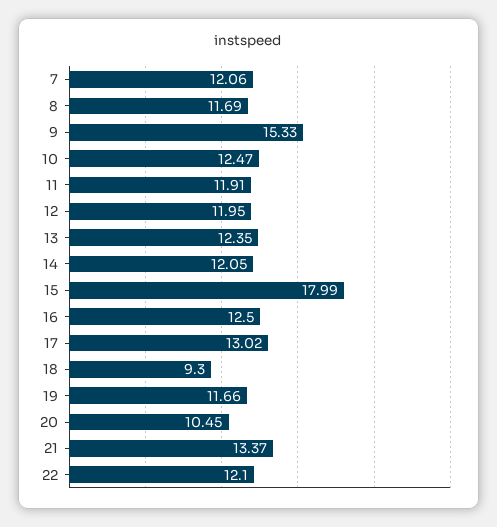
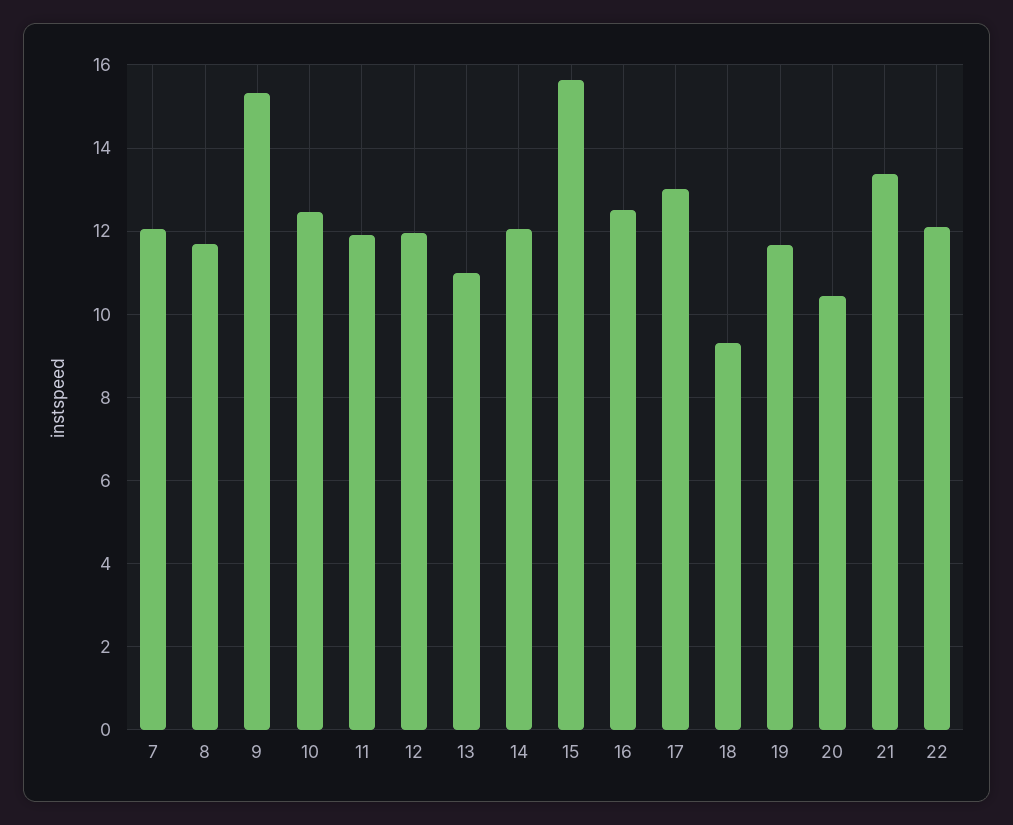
13: 12.35 -> 11
15: 17.99 -> 15.6

